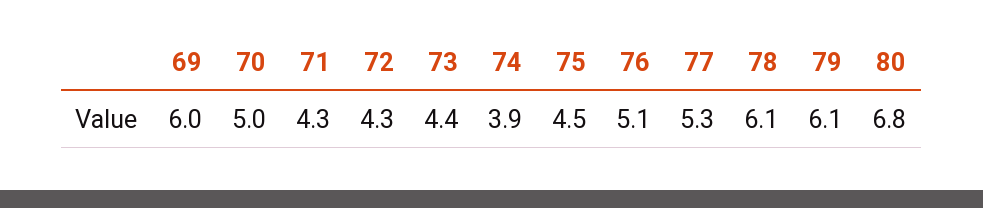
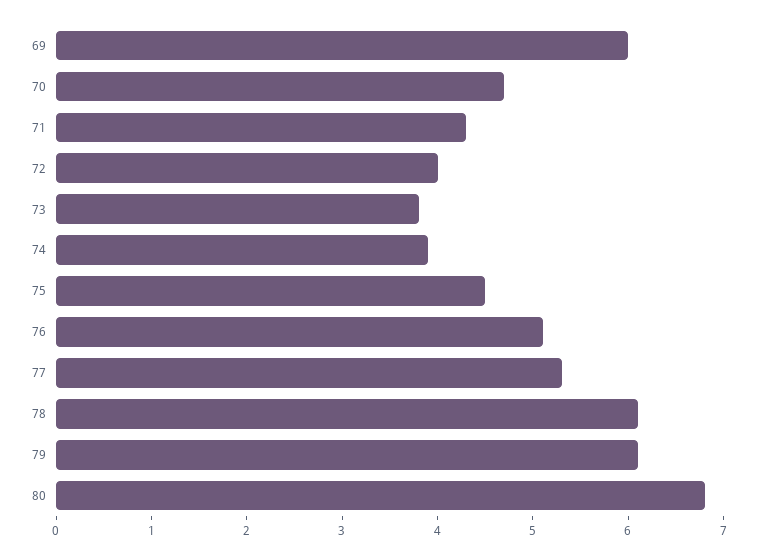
70: 5 -> 4.7
72: 4.3 -> 4
73: 4.4 -> 3.8

